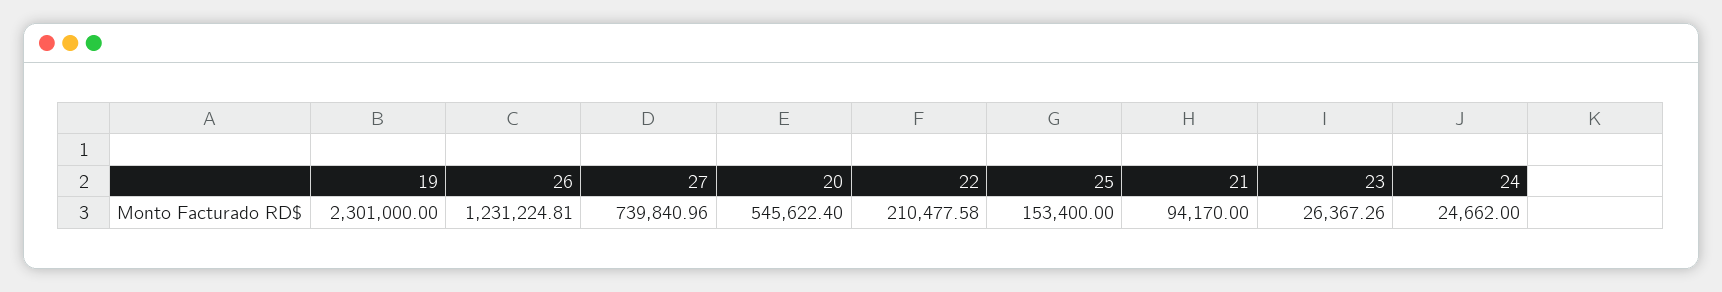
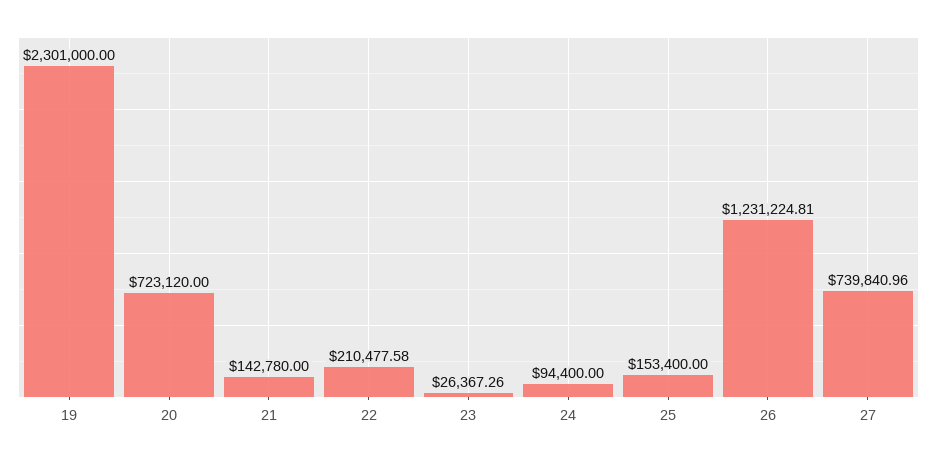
20: 545622.4 -> 723120
21: 94170 -> 142780
24: 24662 -> 94400

